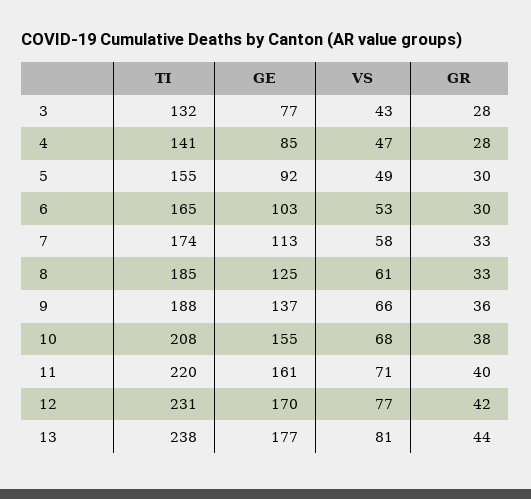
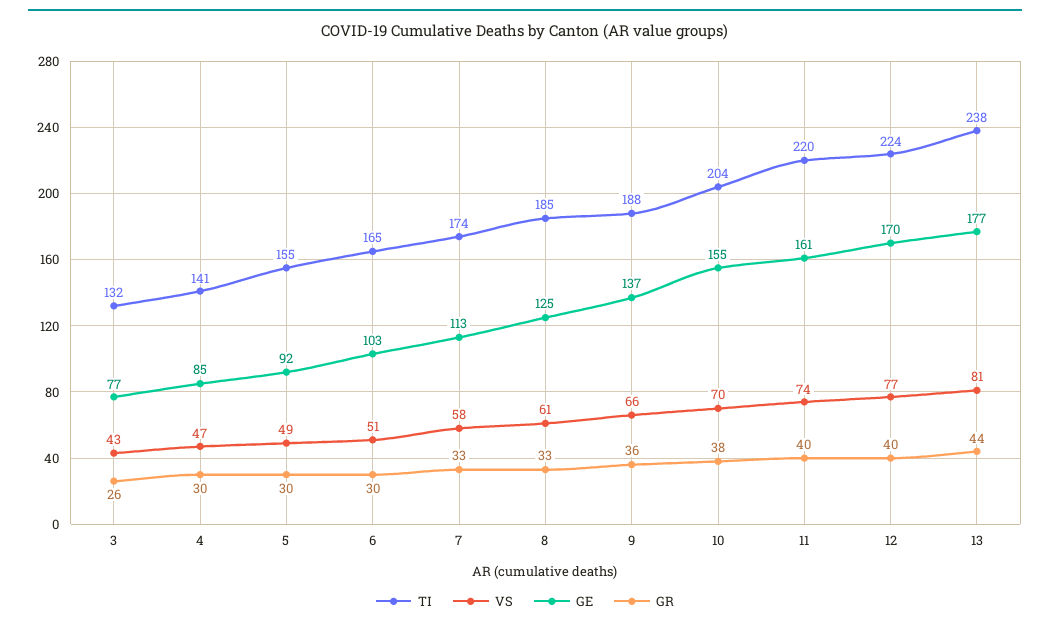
GR, 3: 28 -> 26
GR, 4: 28 -> 30
VS, 6: 53 -> 51
TI, 10: 208 -> 204
VS, 10: 68 -> 70
VS, 11: 71 -> 74
TI, 12: 231 -> 224
GR, 12: 42 -> 40

